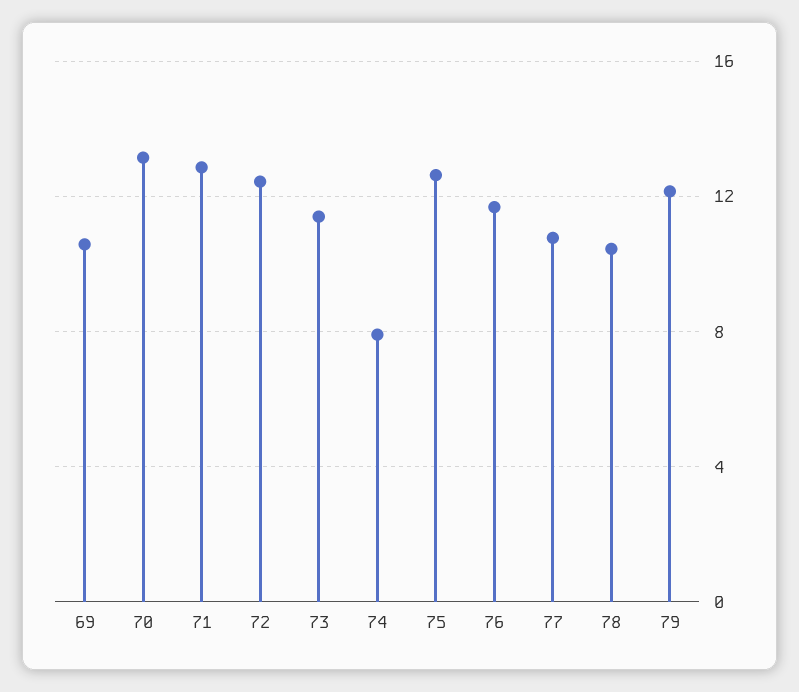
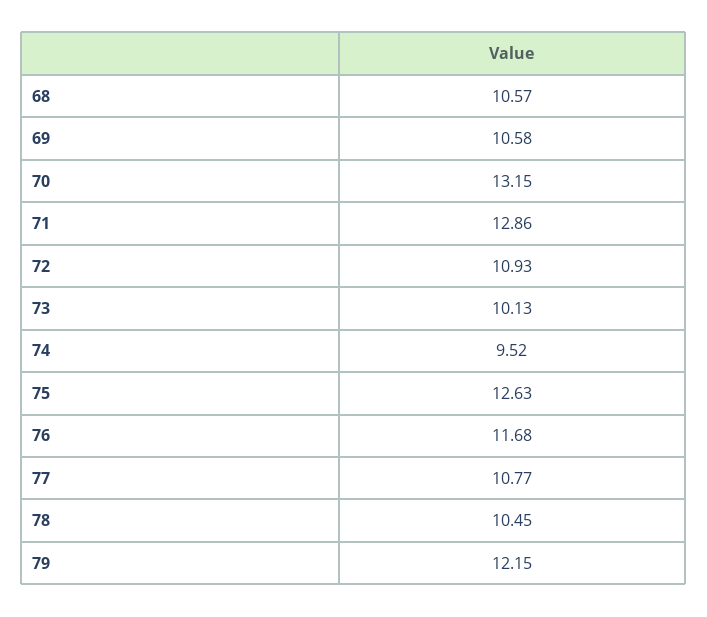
72: 12.5 -> 10.93
73: 11.5 -> 10.13
74: 8 -> 9.52
68: none -> 10.57

